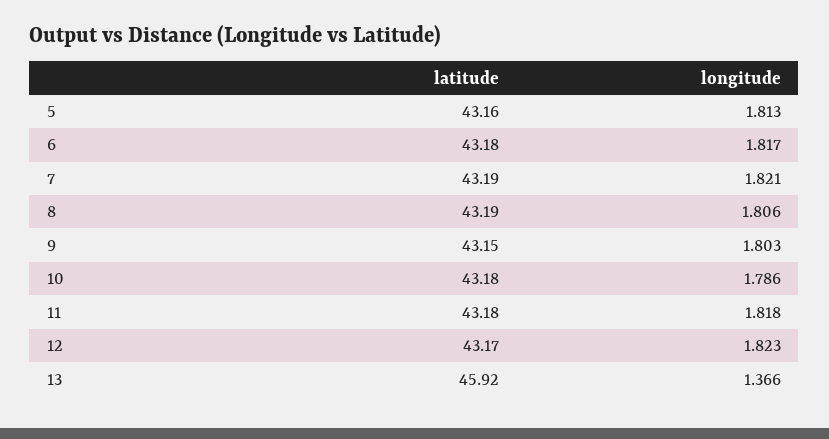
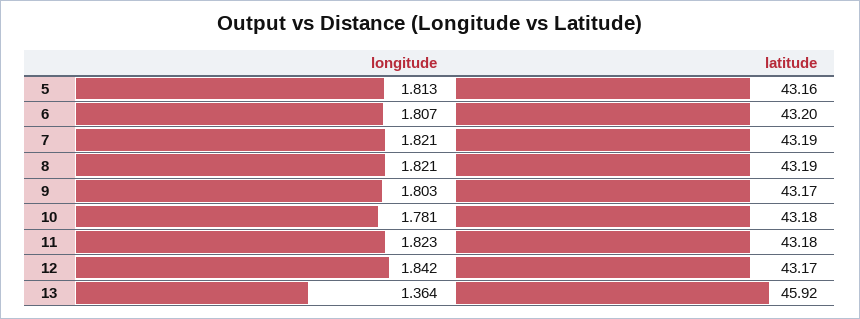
latitude, 6: 43.18 -> 43.2
longitude, 6: 1.817 -> 1.807
longitude, 8: 1.806 -> 1.821
latitude, 9: 43.15 -> 43.17
longitude, 10: 1.786 -> 1.781
longitude, 11: 1.818 -> 1.823
longitude, 12: 1.823 -> 1.842
longitude, 13: 1.366 -> 1.364

